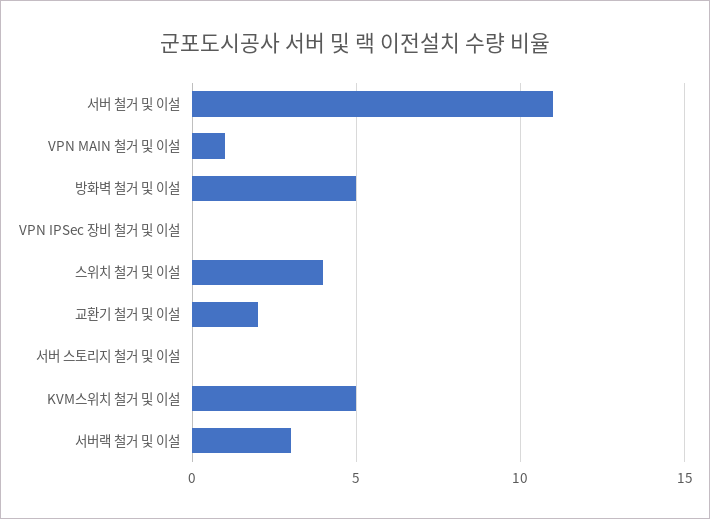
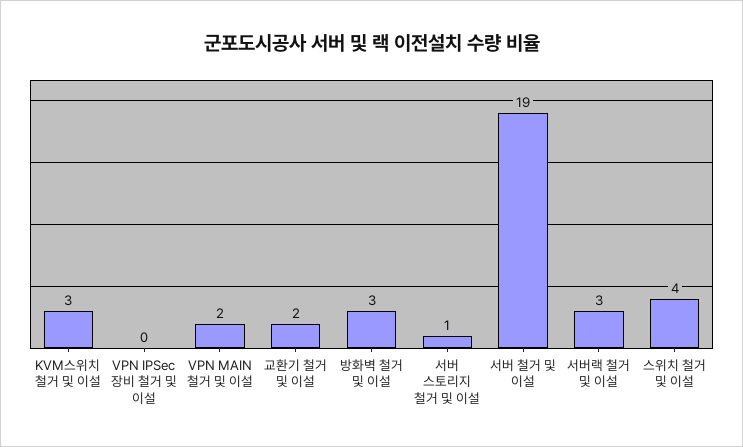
서버 철거 및 이설: 11 -> 19
VPN MAIN 철거 및 이설: 1 -> 2
방화벽 철거 및 이설: 5 -> 3
서버 스토리지 철거 및 이설: 0 -> 1
KVM스위치 철거 및 이설: 5 -> 3

